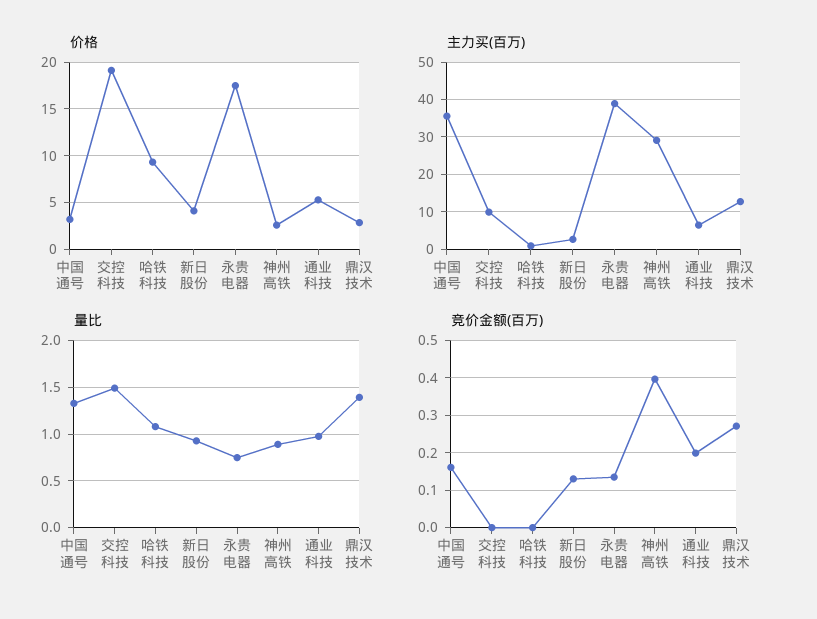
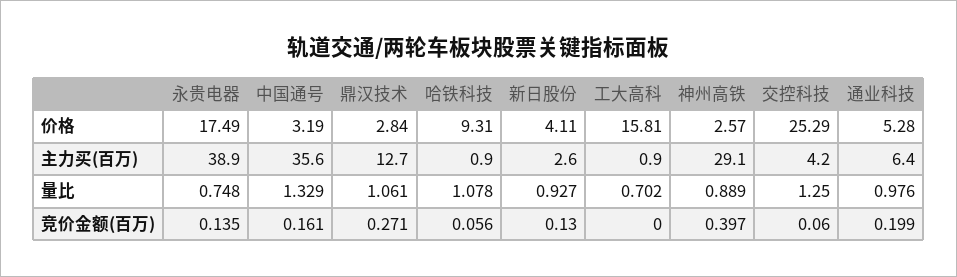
价格, 交控科技: 19 -> 25.29
主力买(百万), 交控科技: 10 -> 4.2
量比, 交控科技: 1.5 -> 1.25
量比, 鼎汉技术: 1.4 -> 1.061
竞价金额(百万), 交控科技: 0 -> 0.06
竞价金额(百万), 哈铁科技: 0 -> 0.056
价格, 工大高科: none -> 15.81
主力买(百万), 工大高科: none -> 0.9
量比, 工大高科: none -> 0.702
竞价金额(百万), 工大高科: none -> 0

